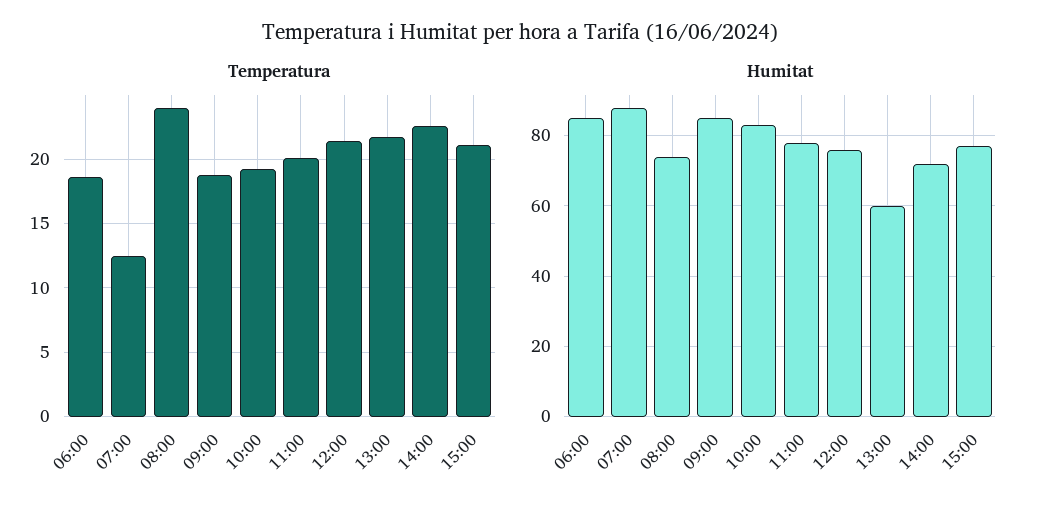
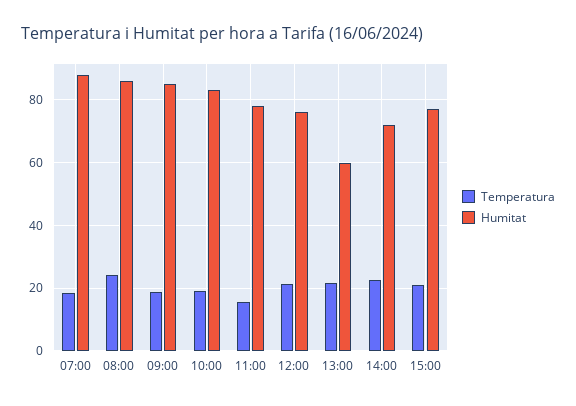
Temperatura, 06:00: 18.5 -> none
Temperatura, 07:00: 12.5 -> 18
Temperatura, 11:00: 20 -> 16
Humitat, 06:00: 85 -> none
Humitat, 08:00: 75 -> 86

